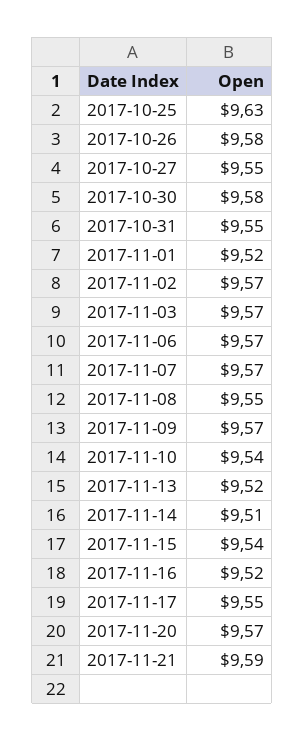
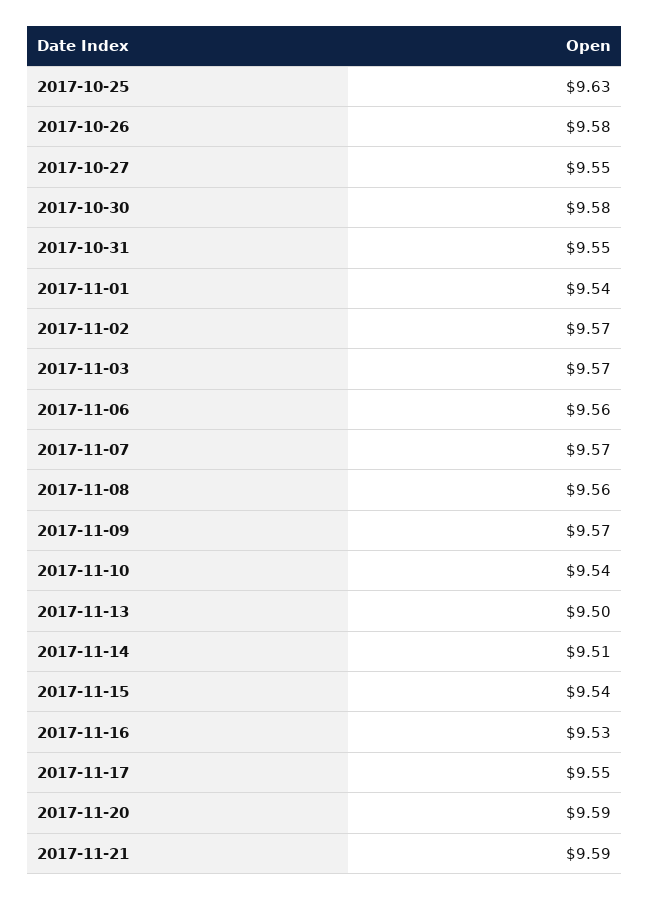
2017-11-01: 9.52 -> 9.54
2017-11-06: 9.57 -> 9.56
2017-11-08: 9.55 -> 9.56
2017-11-13: 9.52 -> 9.5
2017-11-16: 9.52 -> 9.53
2017-11-20: 9.57 -> 9.59

